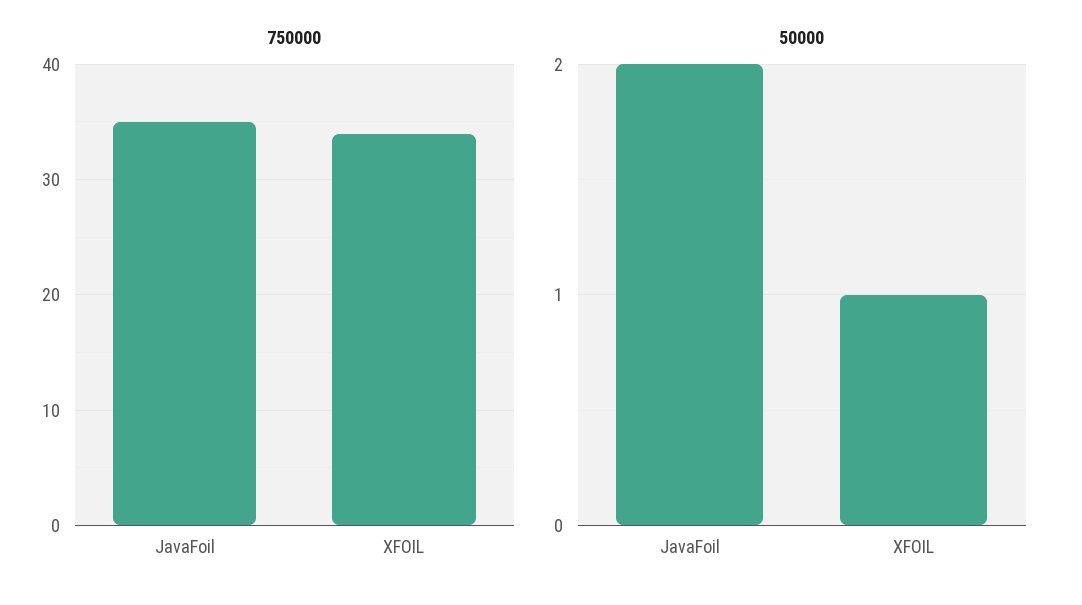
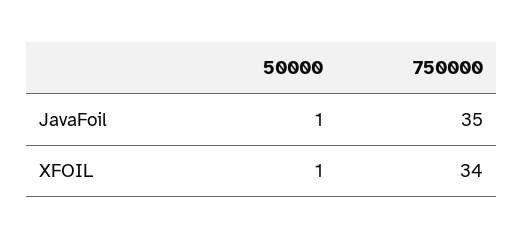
50000, JavaFoil: 2 -> 1

